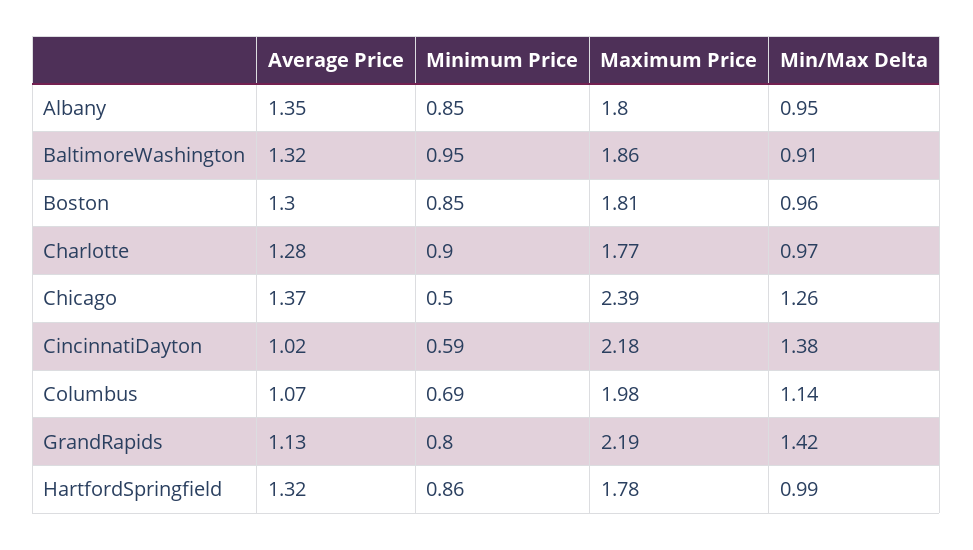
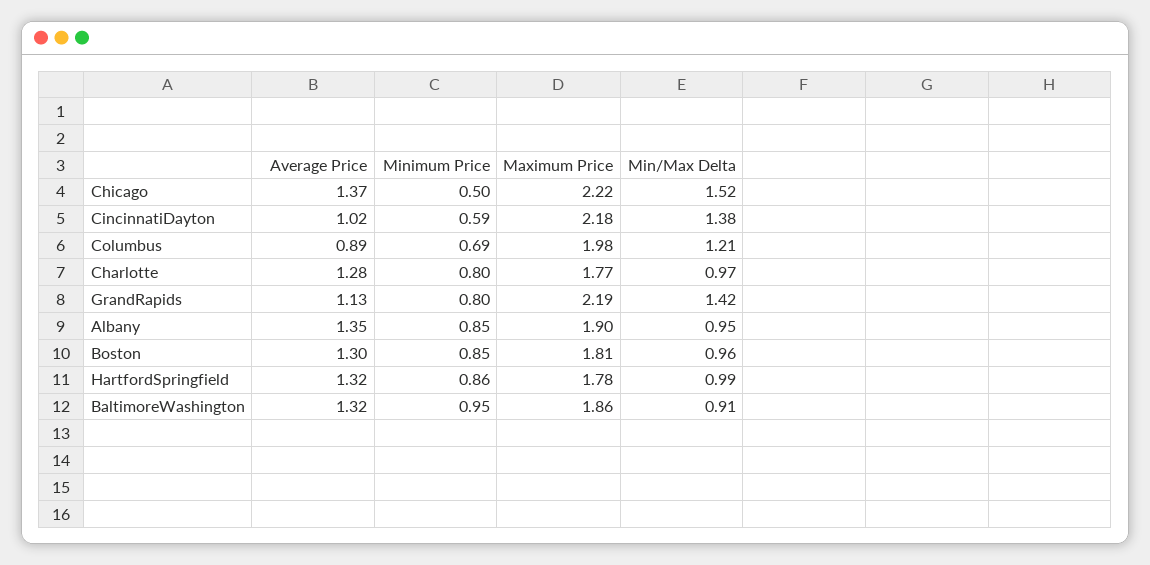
Maximum Price, Albany: 1.8 -> 1.9
Minimum Price, Charlotte: 0.9 -> 0.8
Maximum Price, Chicago: 2.39 -> 2.22
Min/Max Delta, Chicago: 1.26 -> 1.52
Average Price, Columbus: 1.07 -> 0.89
Min/Max Delta, Columbus: 1.14 -> 1.21

